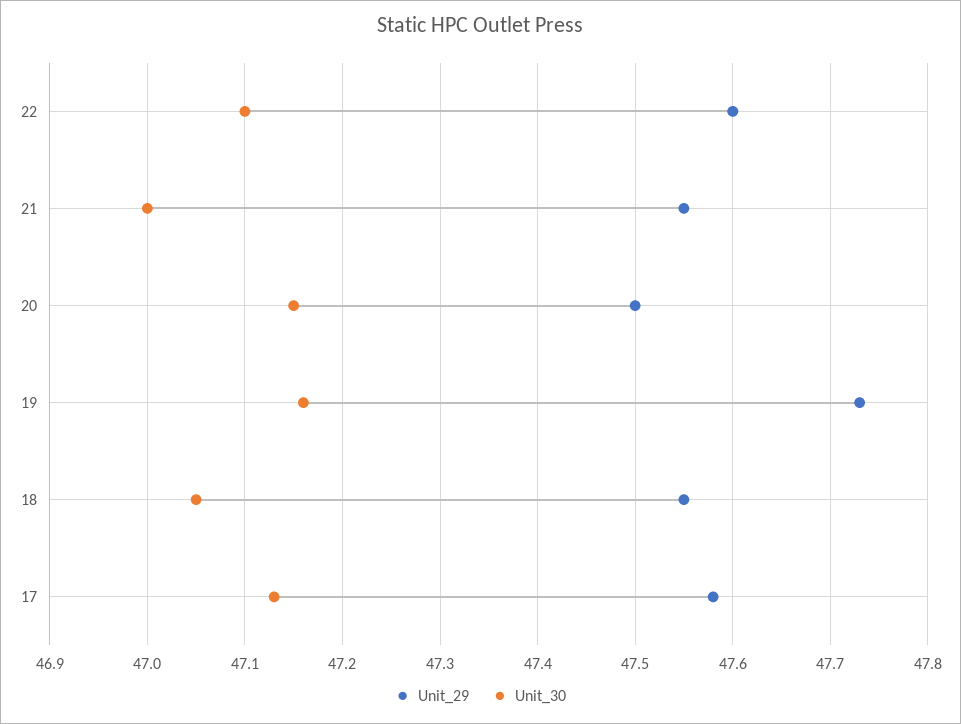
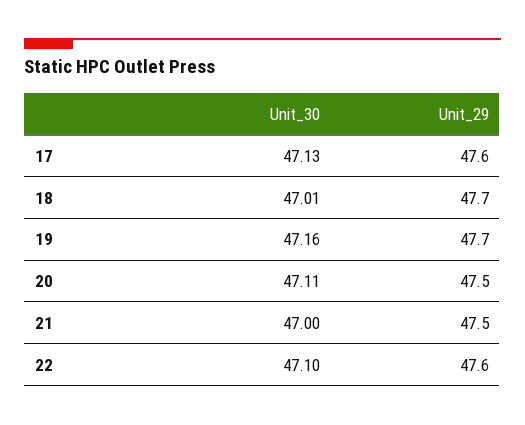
Unit_29, 21: 47.55 -> 47.5
Unit_30, 20: 47.15 -> 47.11
Unit_29, 19: 47.73 -> 47.7
Unit_29, 18: 47.55 -> 47.7
Unit_30, 18: 47.05 -> 47.01
Unit_29, 17: 47.58 -> 47.6

